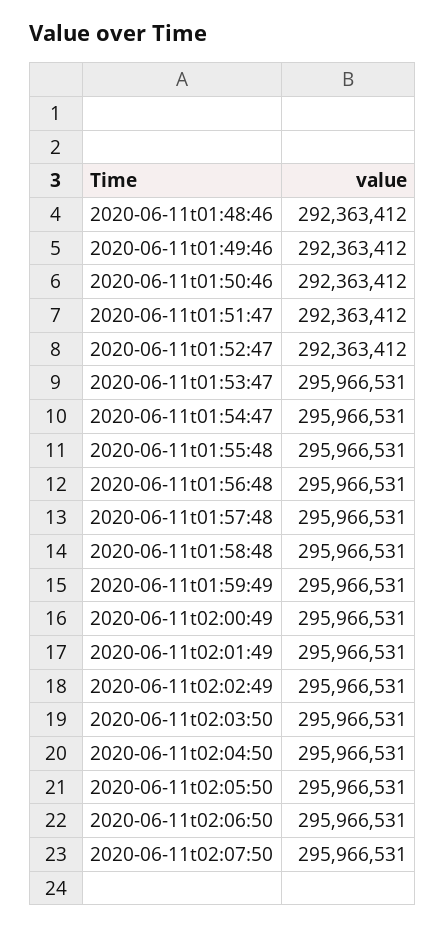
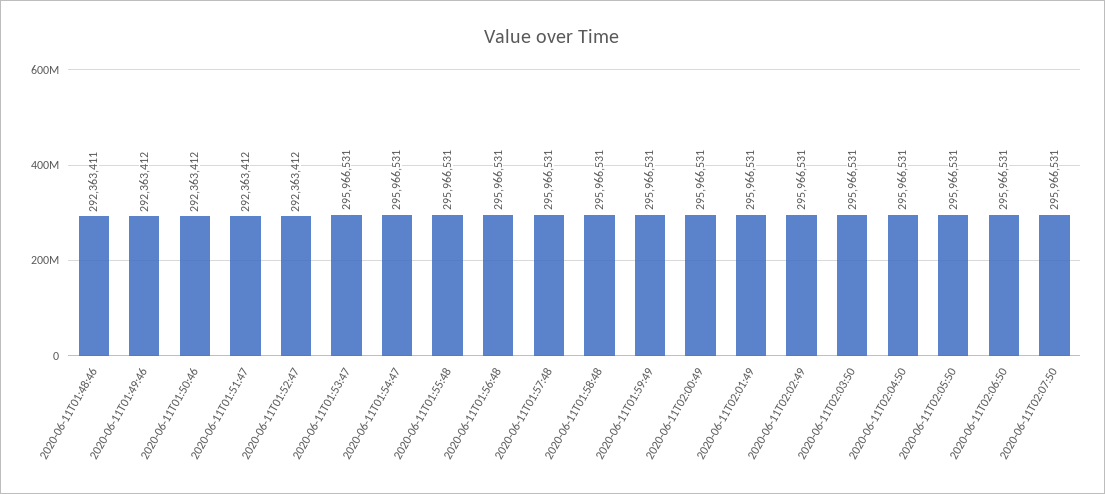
2020-06-11t01:48:46: 292363412 -> 292363411

